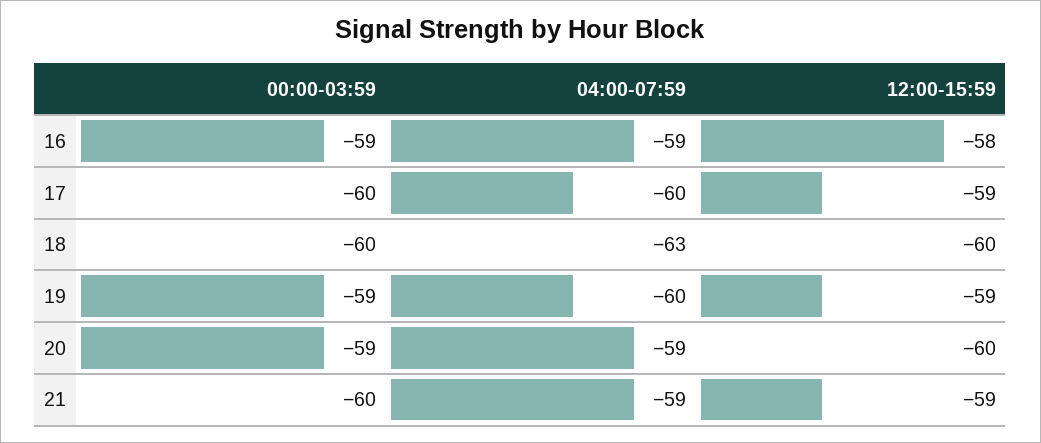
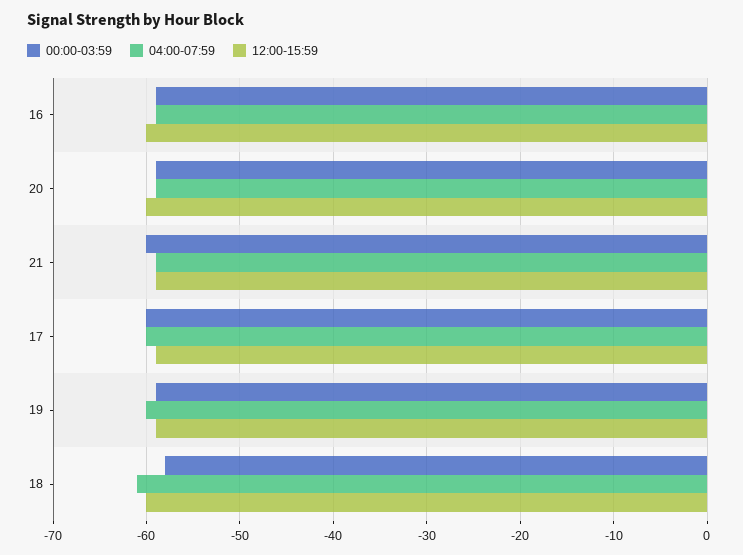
12:00-15:59, 16: -58 -> -60
00:00-03:59, 18: -60 -> -58
04:00-07:59, 18: -63 -> -61

